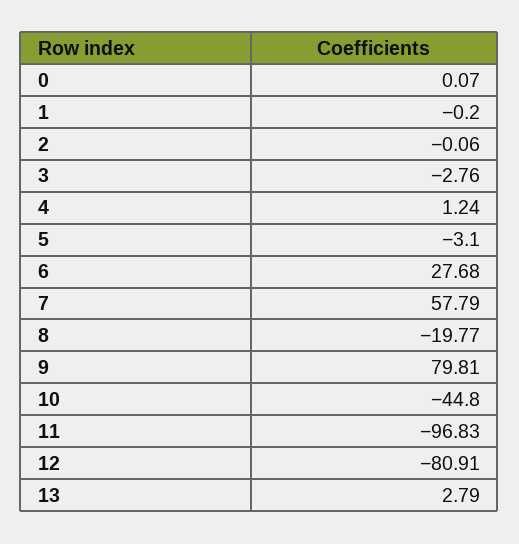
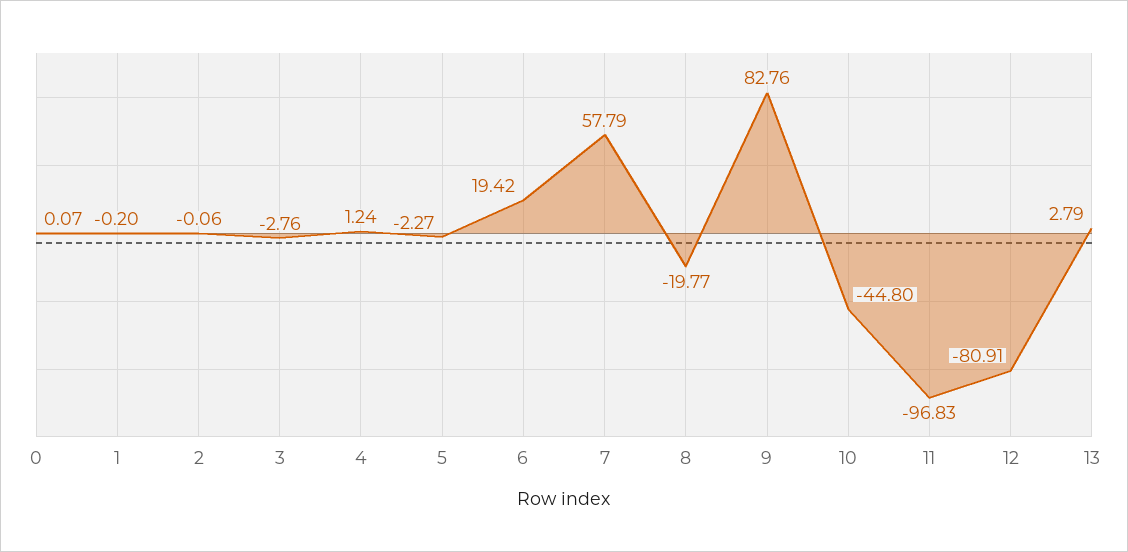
5: -3.1 -> -2.27
6: 27.68 -> 19.42
9: 79.81 -> 82.76

